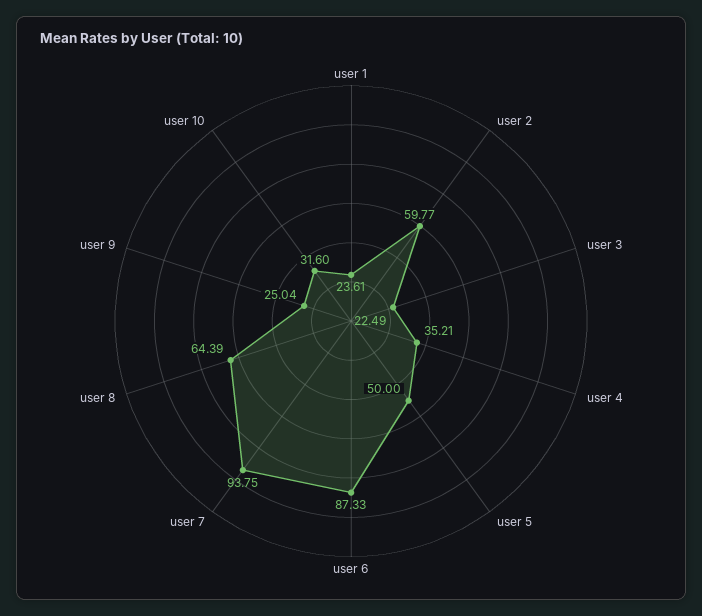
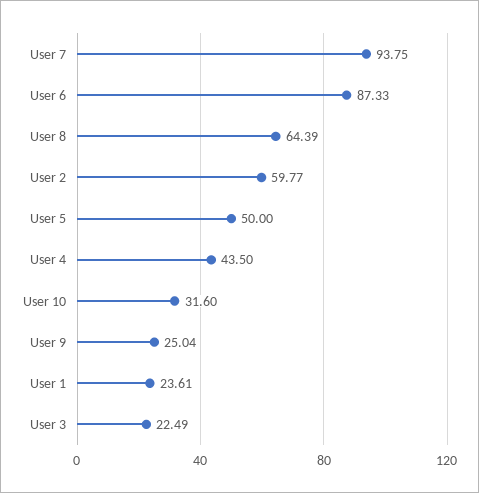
user 4: 35.21 -> 43.5

